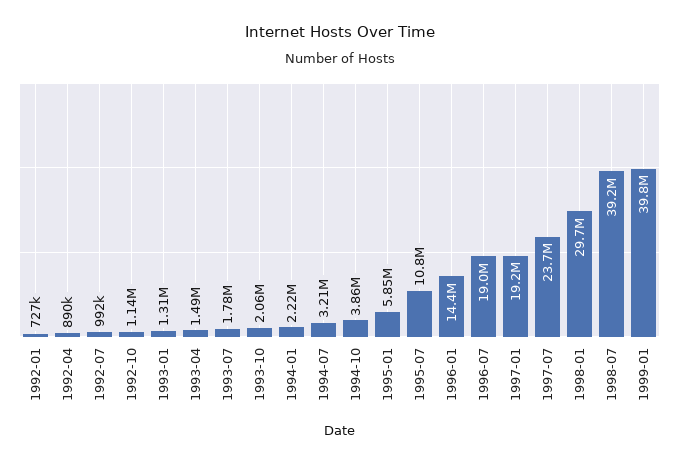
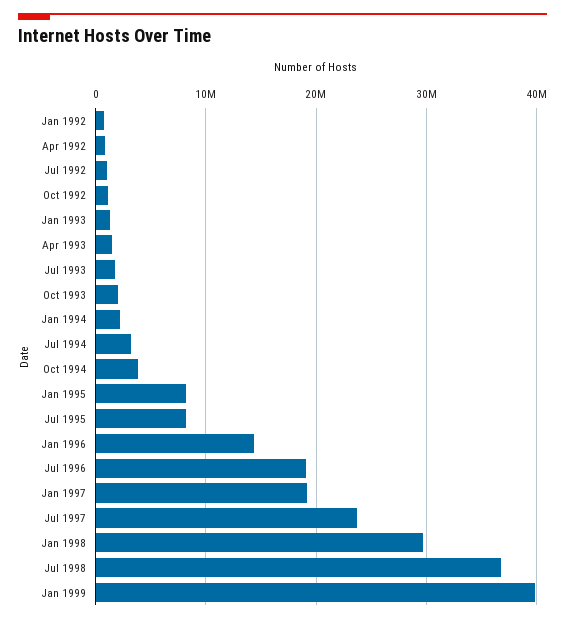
1995-01: 5850000 -> 8000000
1995-07: 10800000 -> 8000000
1998-07: 39200000 -> 37000000

